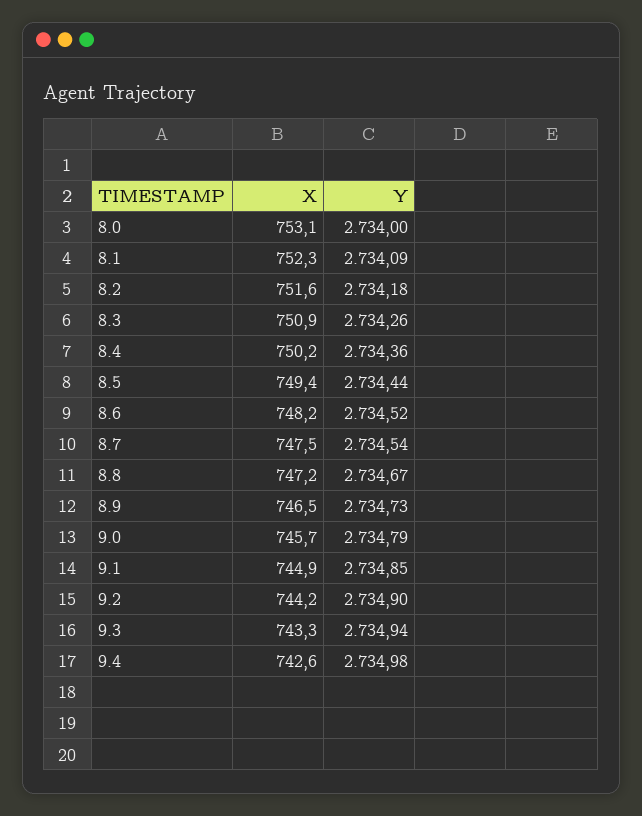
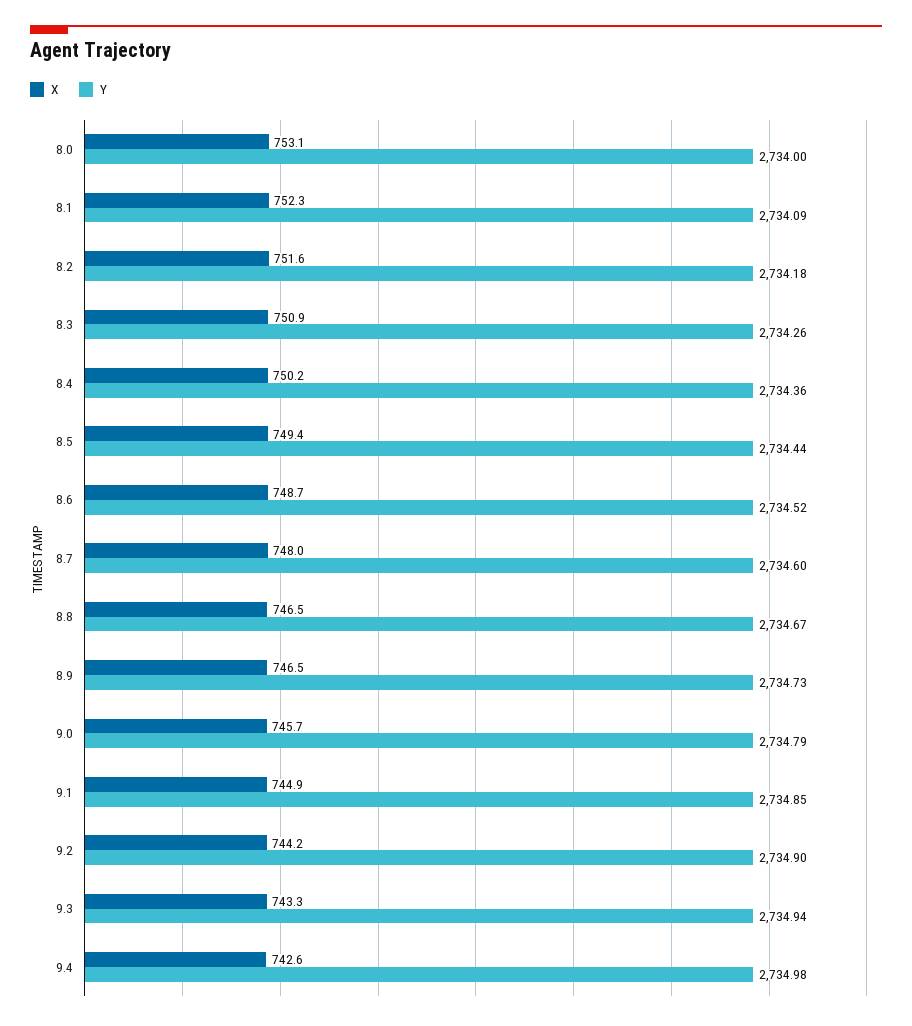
X, 8.6: 748.2 -> 748.7
X, 8.7: 747.5 -> 748
Y, 8.7: 2734.54 -> 2734.6
X, 8.8: 747.2 -> 746.5

